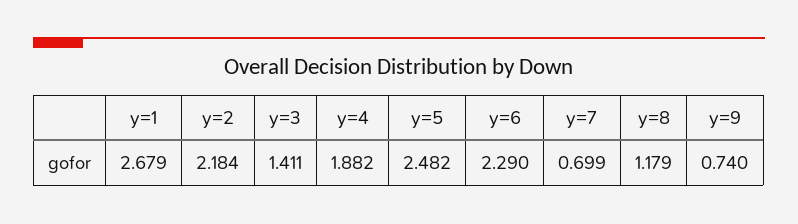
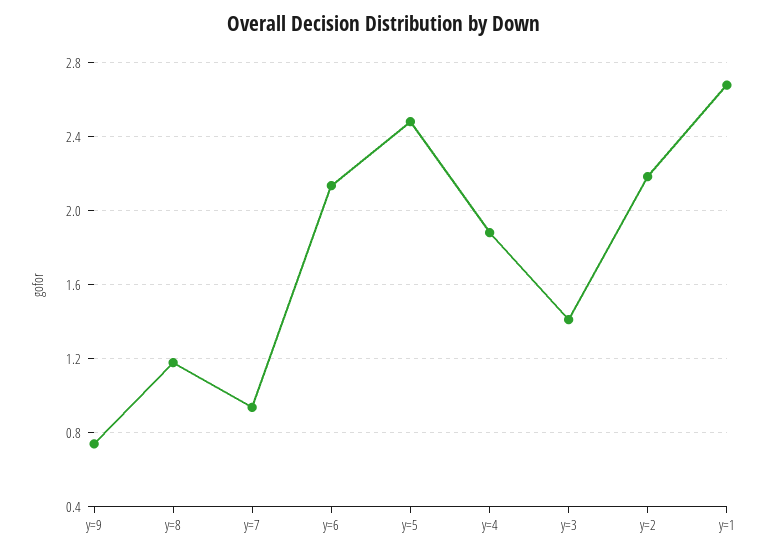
y=6: 2.29 -> 2.15
y=7: 0.699 -> 0.95

